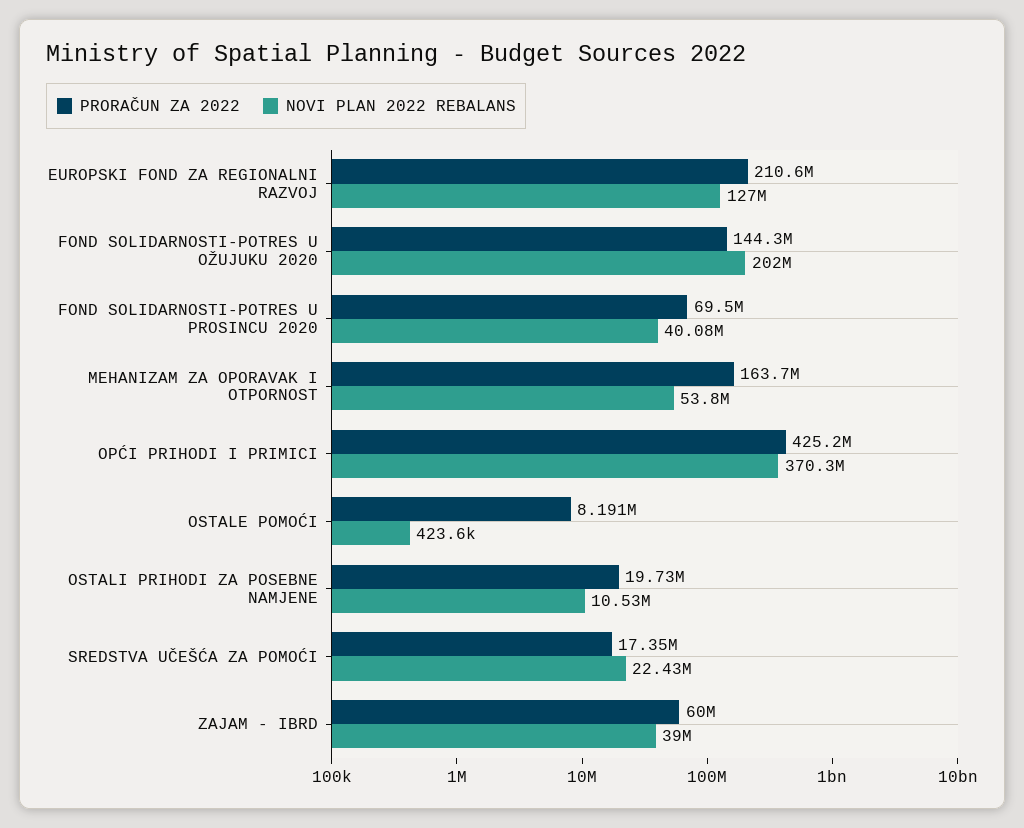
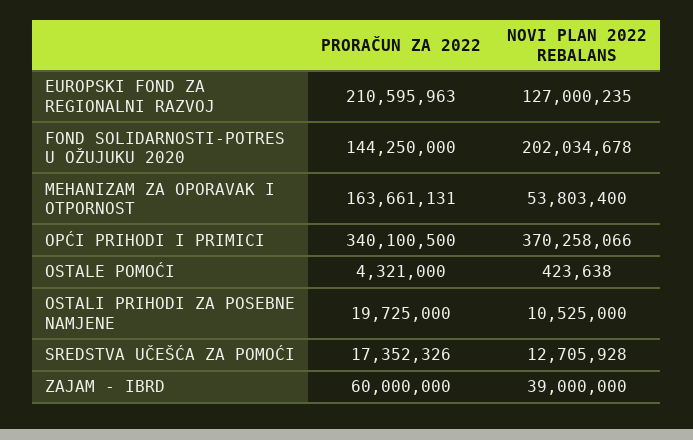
PRORAČUN ZA 2022, FOND SOLIDARNOSTI-POTRES U PROSINCU 2020: 69500000 -> none
NOVI PLAN 2022 REBALANS, FOND SOLIDARNOSTI-POTRES U PROSINCU 2020: 40080000 -> none
PRORAČUN ZA 2022, OPĆI PRIHODI I PRIMICI: 425200000 -> 340100500
PRORAČUN ZA 2022, OSTALE POMOĆI: 8191000 -> 4321000
NOVI PLAN 2022 REBALANS, SREDSTVA UČEŠĆA ZA POMOĆI: 22430000 -> 12705928

